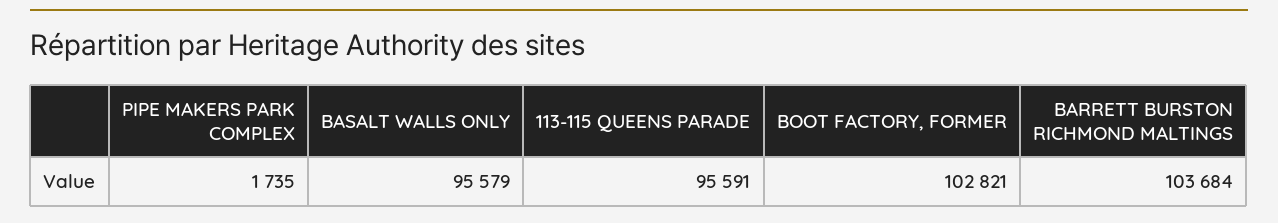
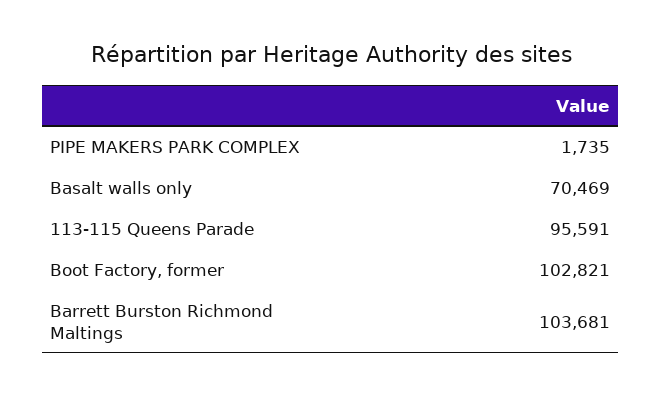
BASALT WALLS ONLY: 95579 -> 70469
BARRETT BURSTON RICHMOND MALTINGS: 103684 -> 103681

